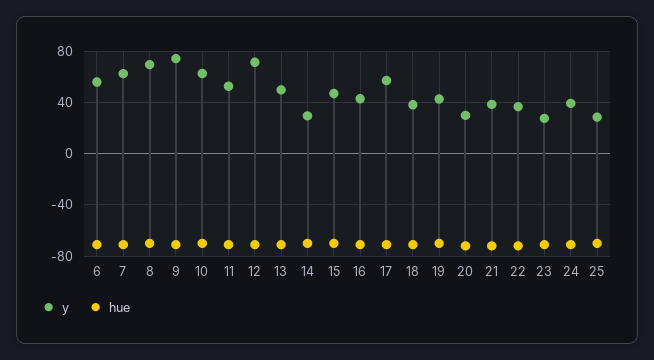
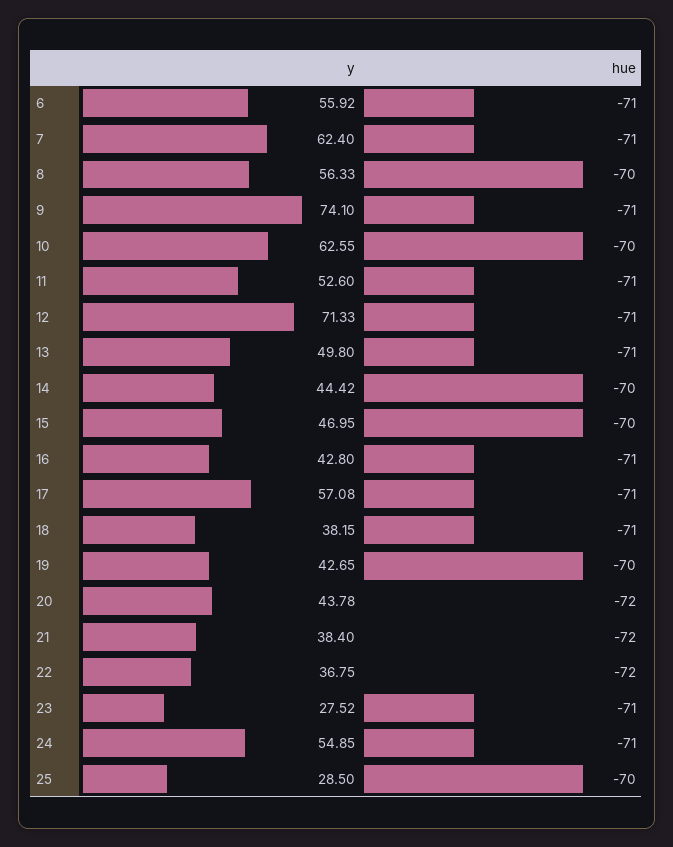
y, 8: 70 -> 56.33
y, 14: 30 -> 44.42
y, 20: 30 -> 43.78
y, 24: 40 -> 54.85

